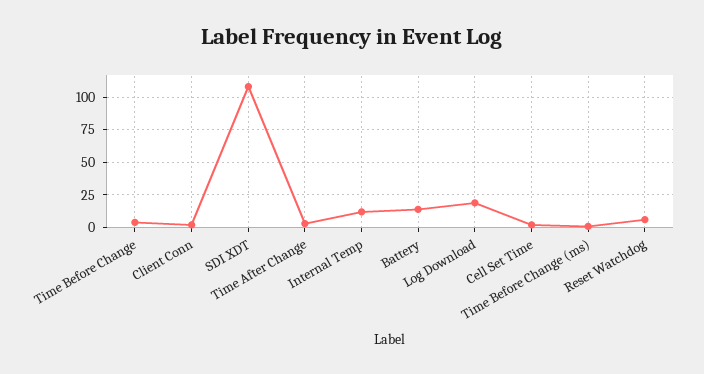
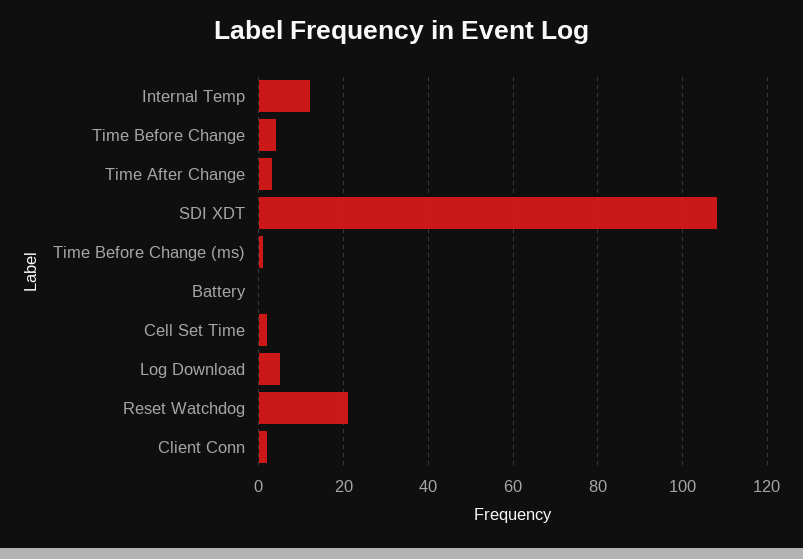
Battery: 15 -> 0
Log Download: 20 -> 5
Reset Watchdog: 5 -> 20

